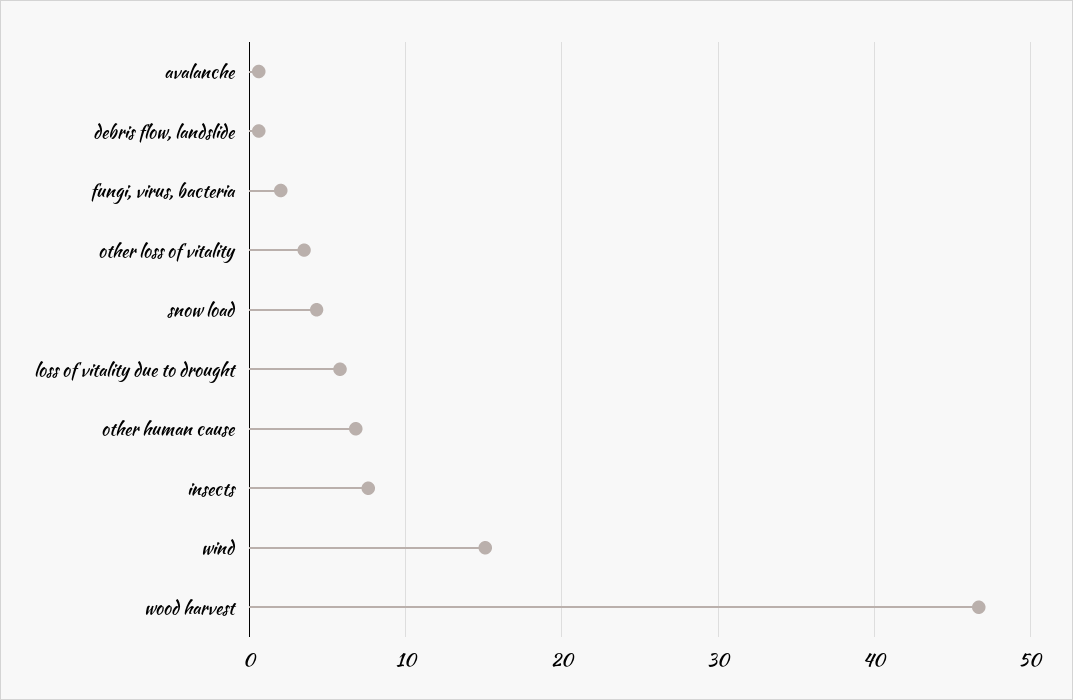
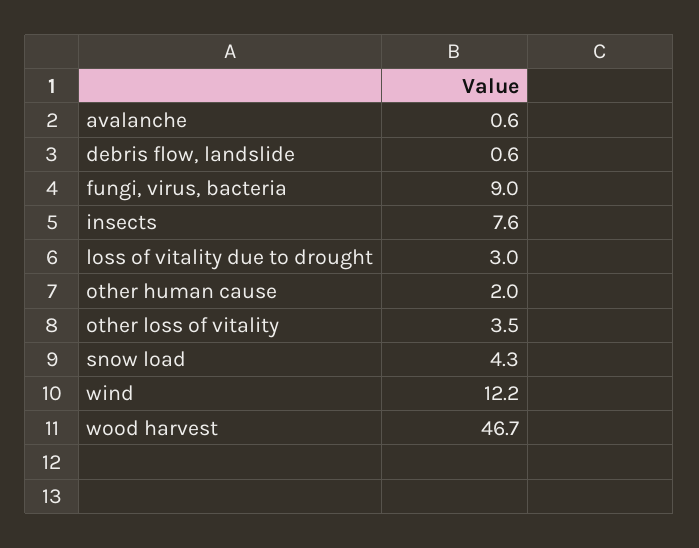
fungi, virus, bacteria: 2 -> 9
loss of vitality due to drought: 6 -> 3
other human cause: 7 -> 2
wind: 15 -> 12.2

